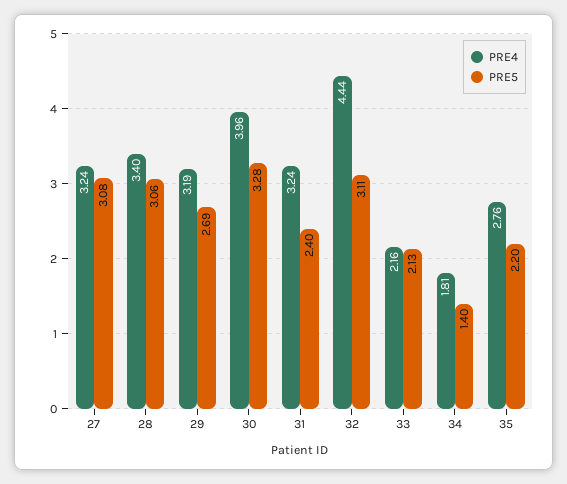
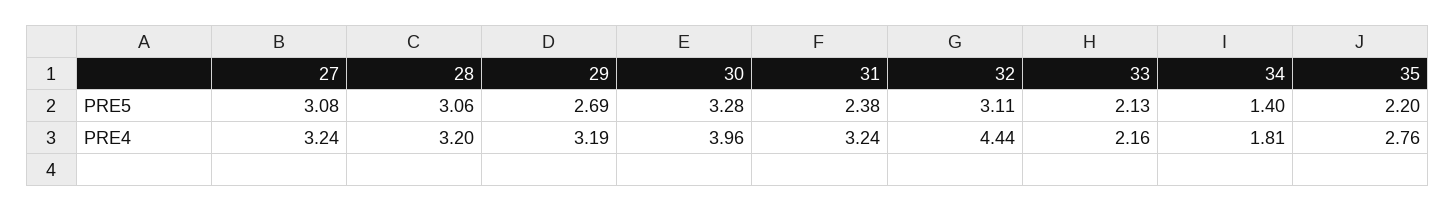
PRE4, 28: 3.4 -> 3.2
PRE5, 31: 2.4 -> 2.38

